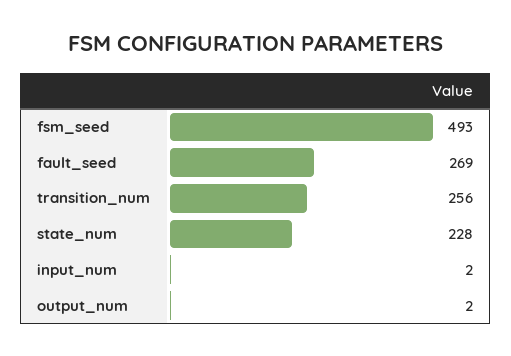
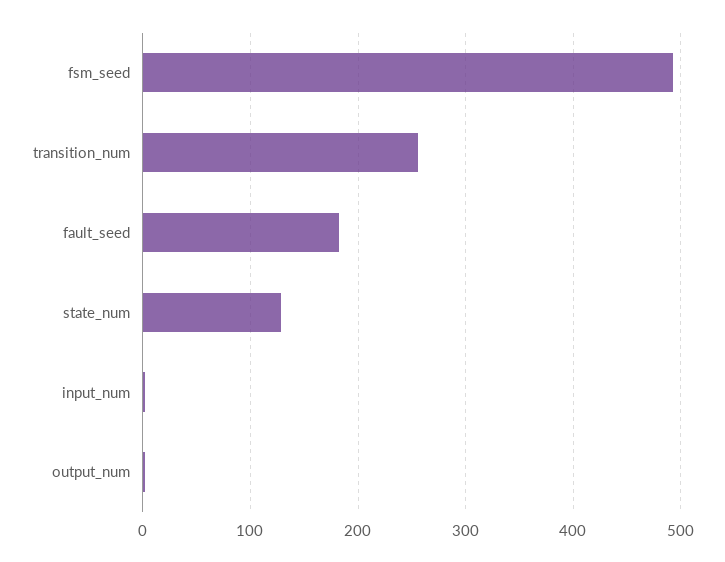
fault_seed: 269 -> 180
state_num: 228 -> 130

